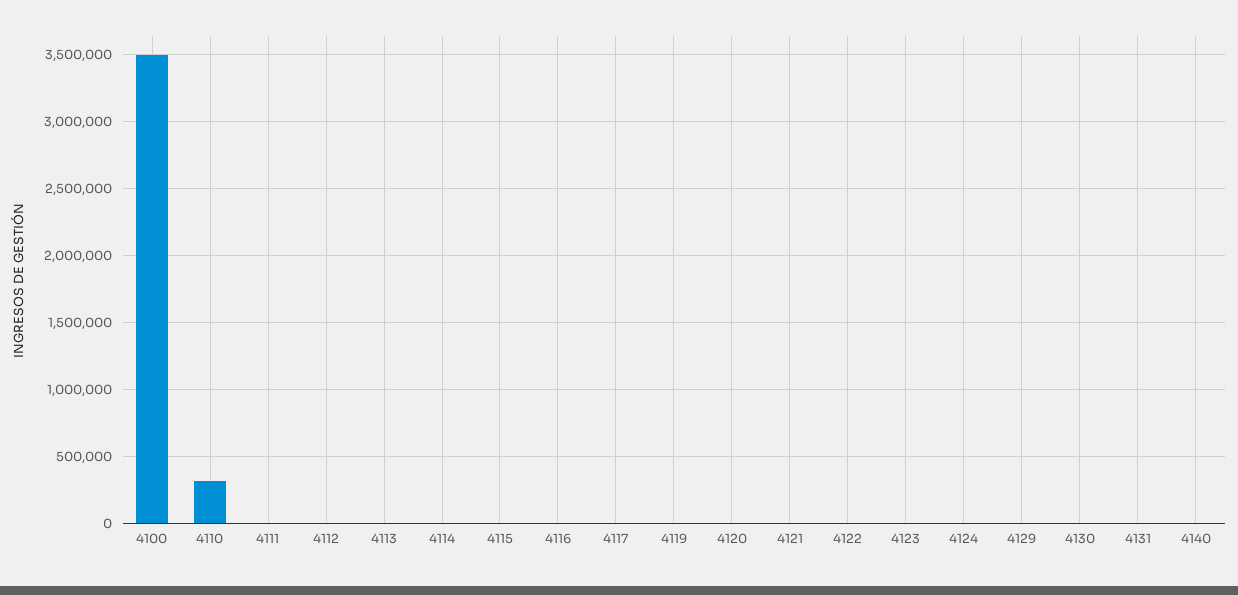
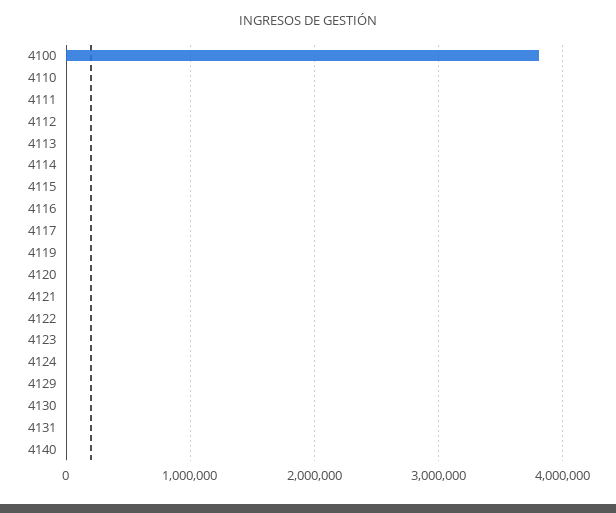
4100: 3500000 -> 3800000
4110: 300000 -> 0

